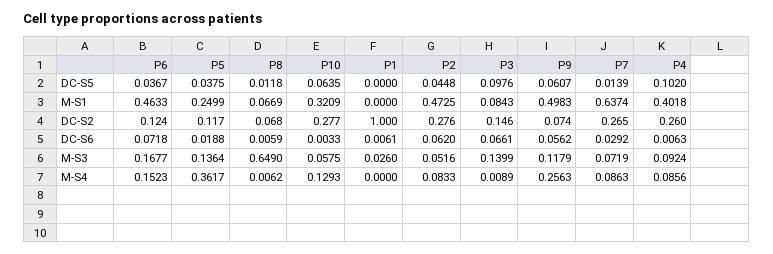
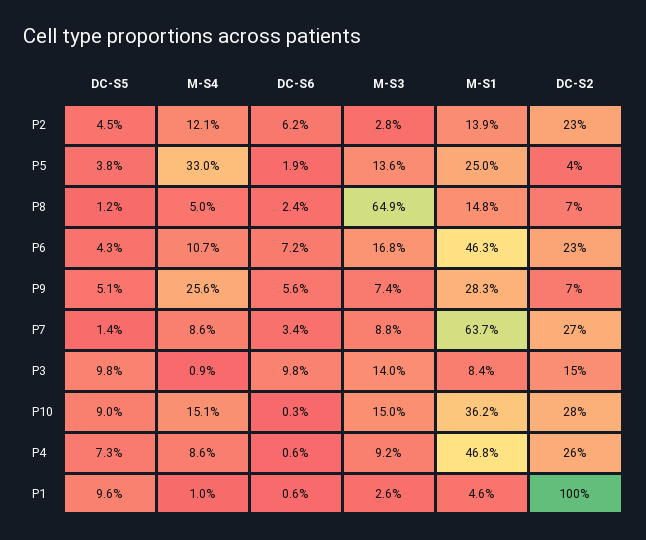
P6, DC-S5: 0.0367 -> 0.043
P10, DC-S5: 0.0635 -> 0.09
P1, DC-S5: 0 -> 0.096
P9, DC-S5: 0.0607 -> 0.051
P4, DC-S5: 0.102 -> 0.073
P8, M-S1: 0.0669 -> 0.148
P10, M-S1: 0.3209 -> 0.362
P1, M-S1: 0 -> 0.046
P2, M-S1: 0.4725 -> 0.139
P9, M-S1: 0.4983 -> 0.283
P4, M-S1: 0.4018 -> 0.468
P6, DC-S2: 0.124 -> 0.23
P5, DC-S2: 0.117 -> 0.04
P2, DC-S2: 0.276 -> 0.23
P8, DC-S6: 0.0059 -> 0.024
P3, DC-S6: 0.0661 -> 0.098
P7, DC-S6: 0.0292 -> 0.034
P10, M-S3: 0.0575 -> 0.15
P2, M-S3: 0.0516 -> 0.028
P9, M-S3: 0.1179 -> 0.074
P7, M-S3: 0.0719 -> 0.088
P6, M-S4: 0.1523 -> 0.107
P5, M-S4: 0.3617 -> 0.33
P8, M-S4: 0.0062 -> 0.05
P10, M-S4: 0.1293 -> 0.151
P1, M-S4: 0 -> 0.01
P2, M-S4: 0.0833 -> 0.121

